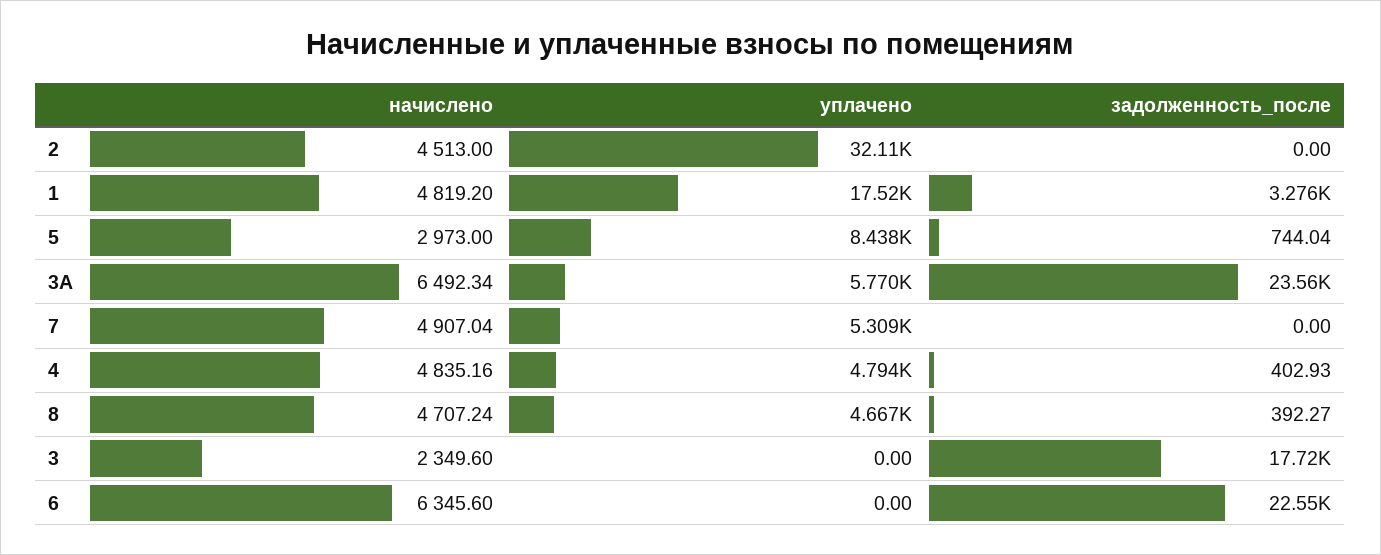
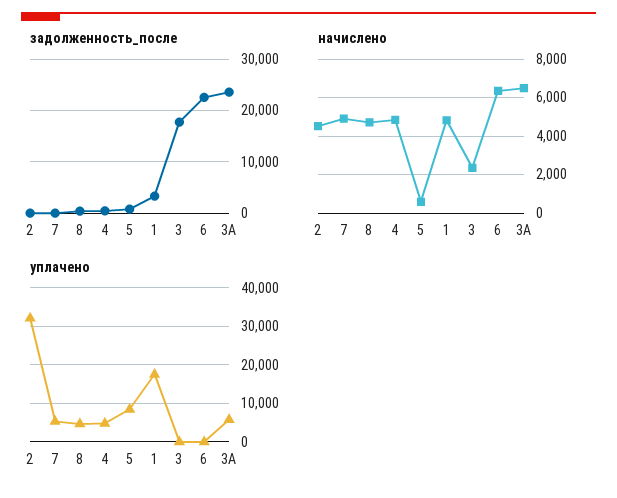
начислено, 5: 2973 -> 500

